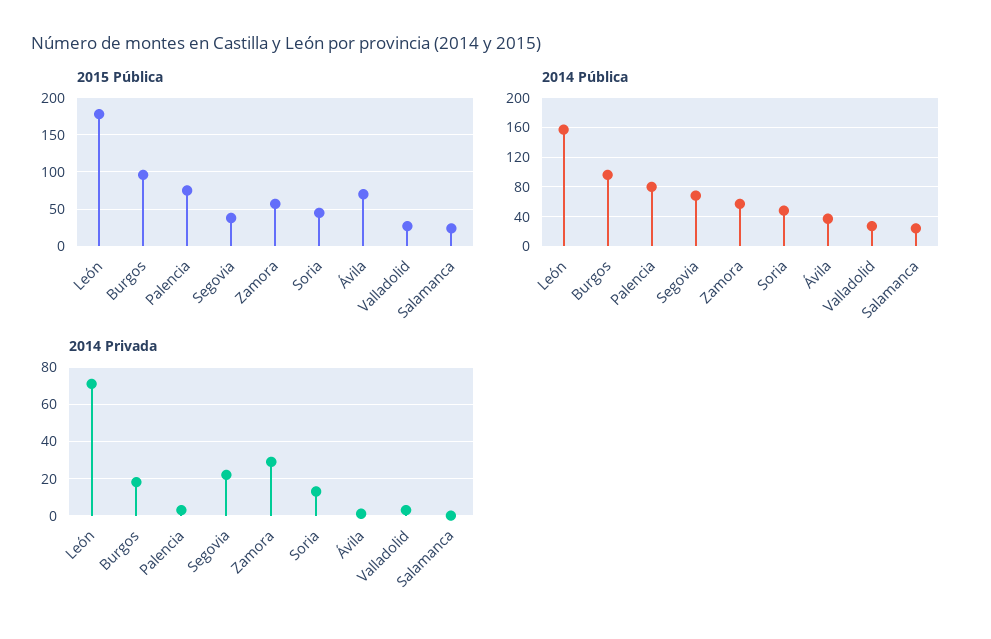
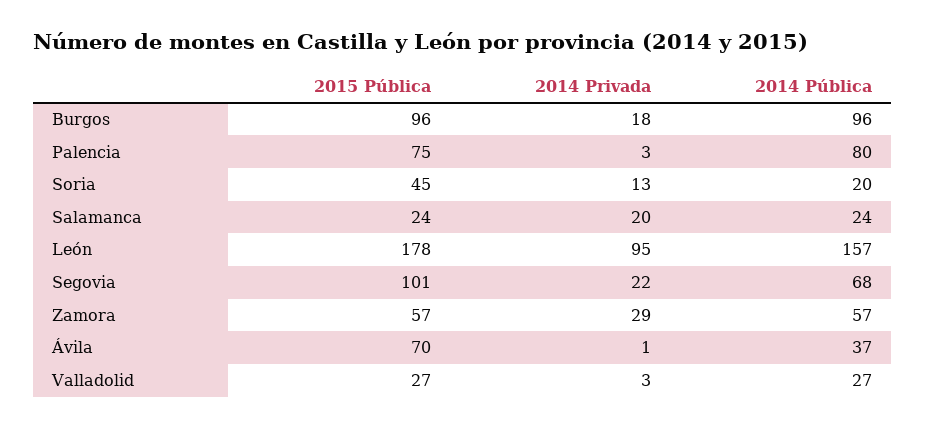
2015 Pública, Segovia: 40 -> 101
2014 Pública, Soria: 50 -> 20
2014 Privada, León: 70 -> 95
2014 Privada, Salamanca: 0 -> 20

